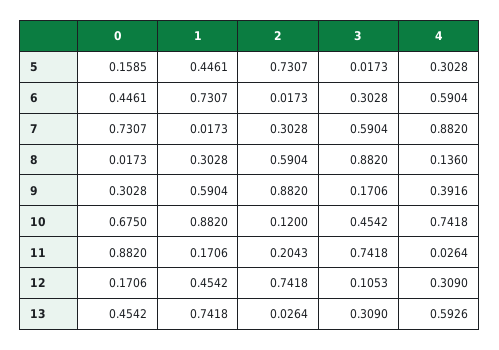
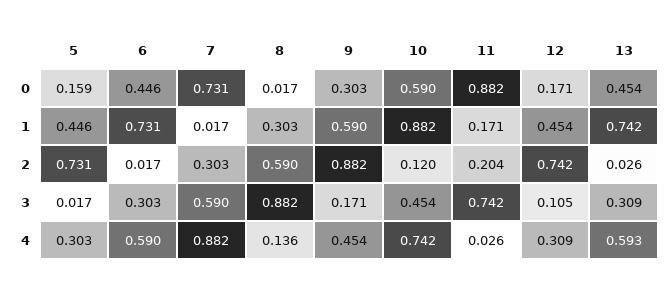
4, 9: 0.3916 -> 0.454
0, 10: 0.675 -> 0.59

